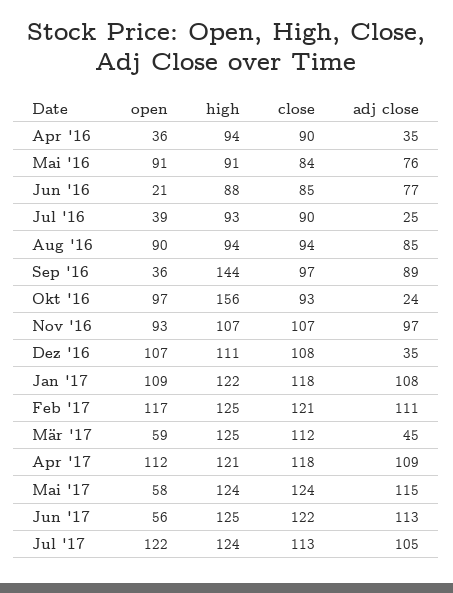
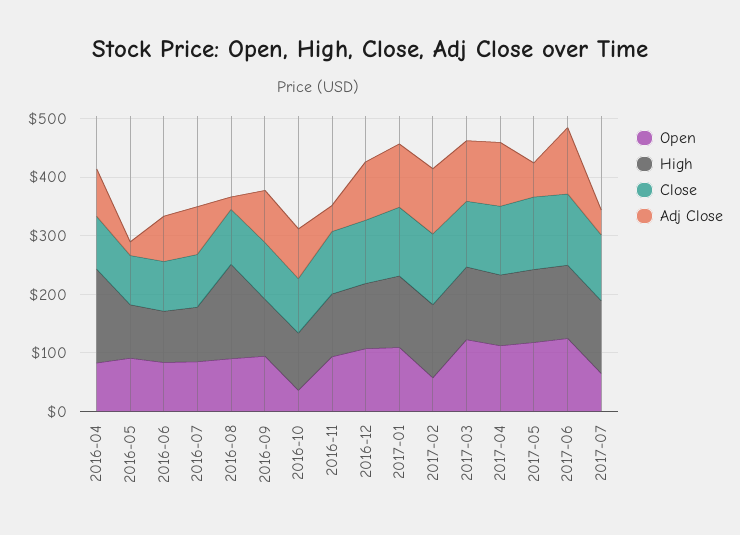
open, Apr '16: 36 -> 80
high, Apr '16: 94 -> 160
adj close, Apr '16: 35 -> 80
adj close, Mai '16: 76 -> 20
open, Jun '16: 21 -> 80
open, Jul '16: 39 -> 80
adj close, Jul '16: 25 -> 80
high, Aug '16: 94 -> 160
adj close, Aug '16: 85 -> 20
open, Sep '16: 36 -> 100
high, Sep '16: 144 -> 100
open, Okt '16: 97 -> 40
high, Okt '16: 156 -> 100
adj close, Okt '16: 24 -> 80
adj close, Nov '16: 97 -> 40
adj close, Dez '16: 35 -> 100
open, Feb '17: 117 -> 60
open, Mär '17: 59 -> 120
adj close, Mär '17: 45 -> 100
open, Mai '17: 58 -> 120
adj close, Mai '17: 115 -> 60
open, Jun '17: 56 -> 120
open, Jul '17: 122 -> 60
adj close, Jul '17: 105 -> 40

